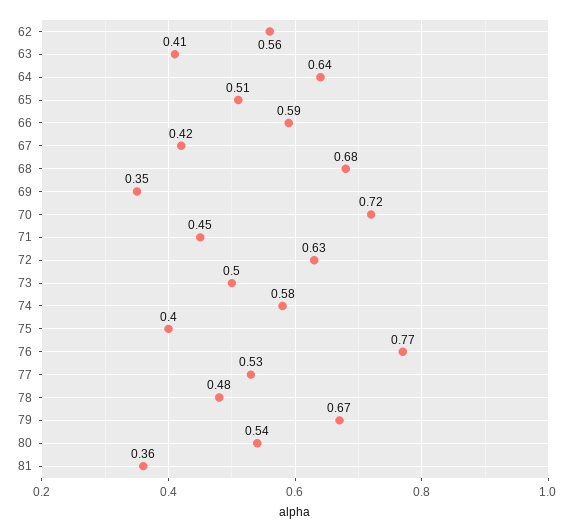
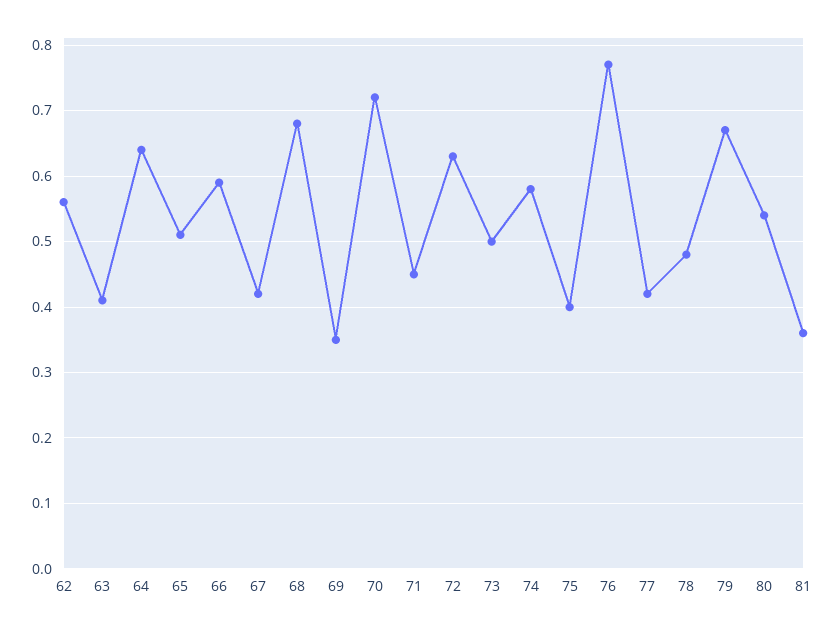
77: 0.53 -> 0.42

